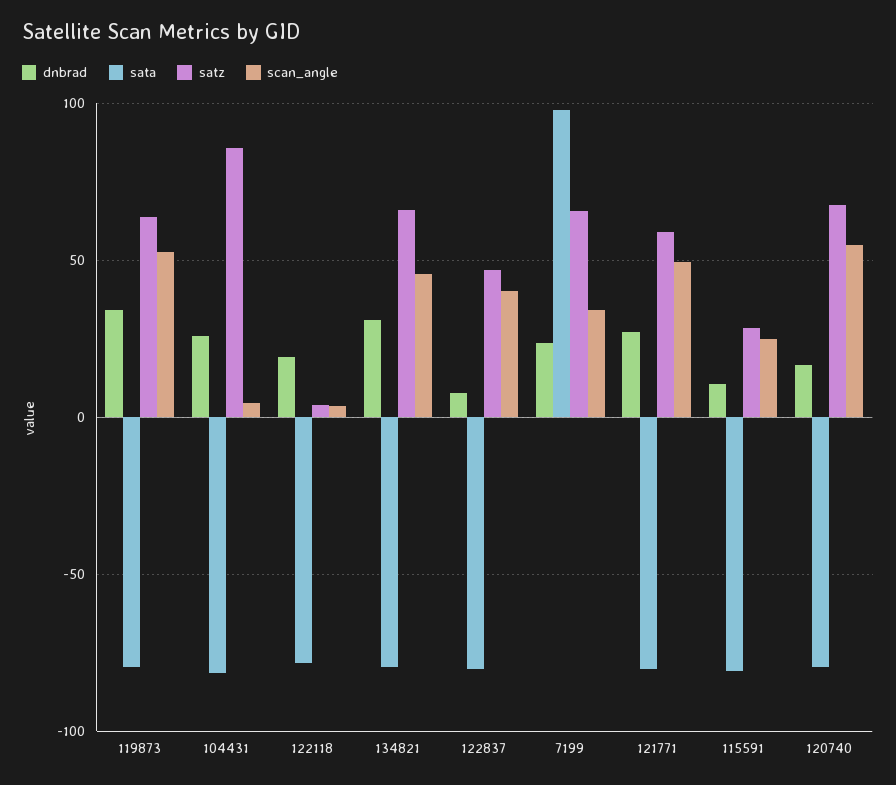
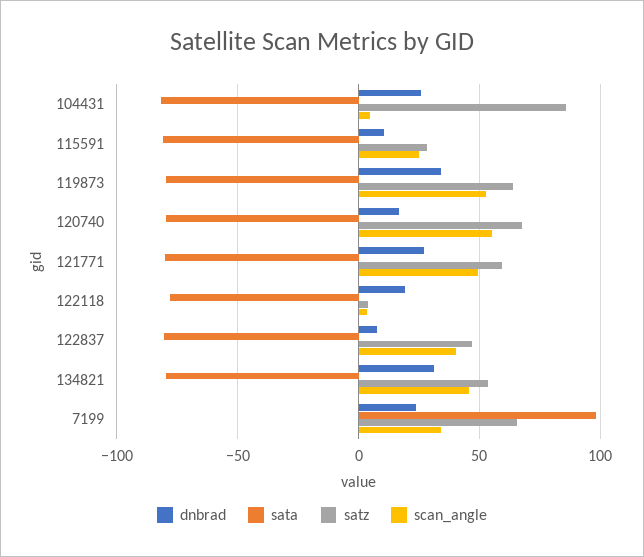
satz, 134821: 65 -> 55

